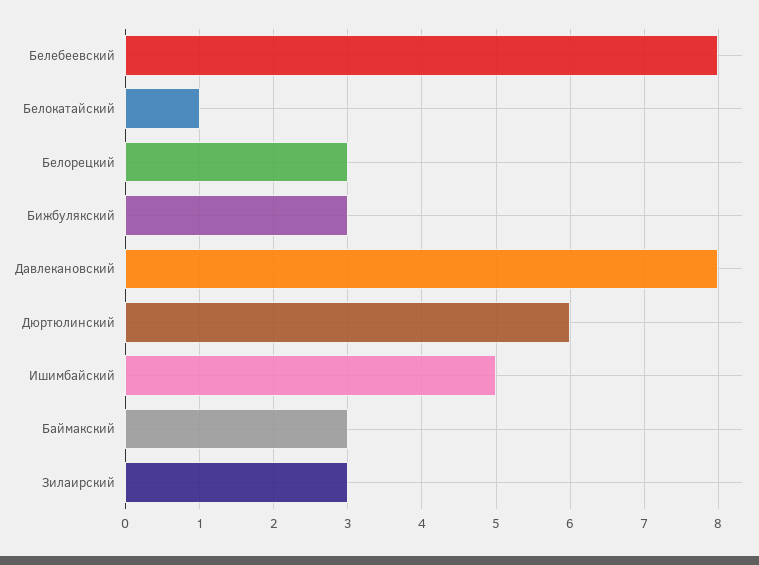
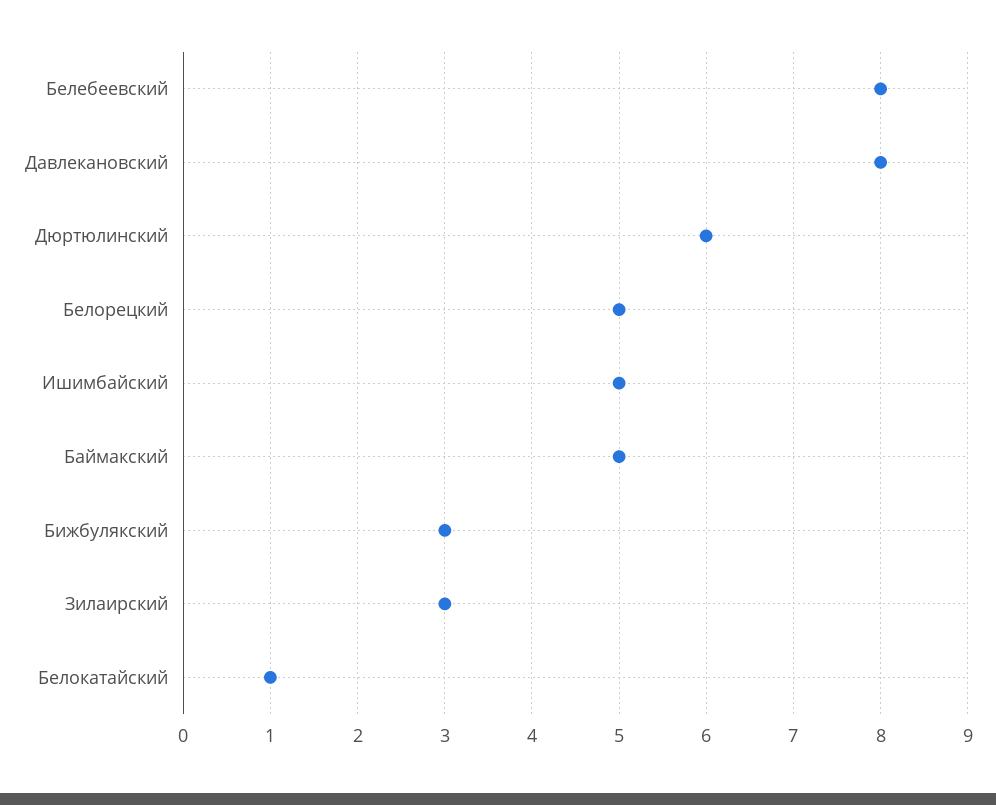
Белорецкий: 3 -> 5
Баймакский: 3 -> 5

